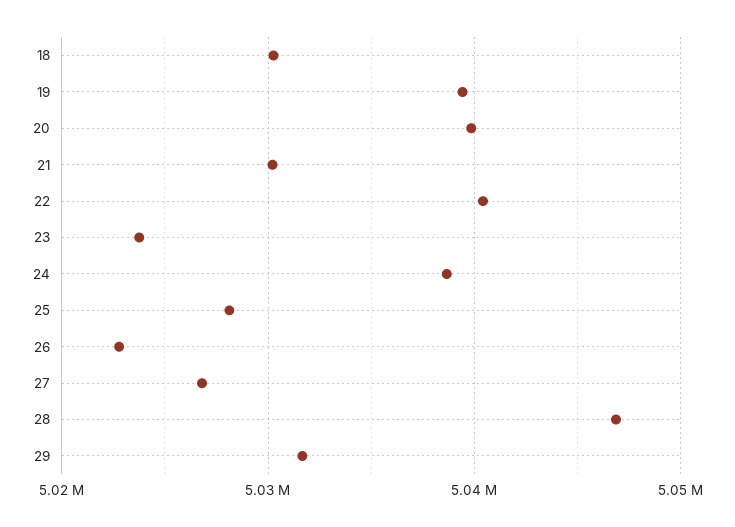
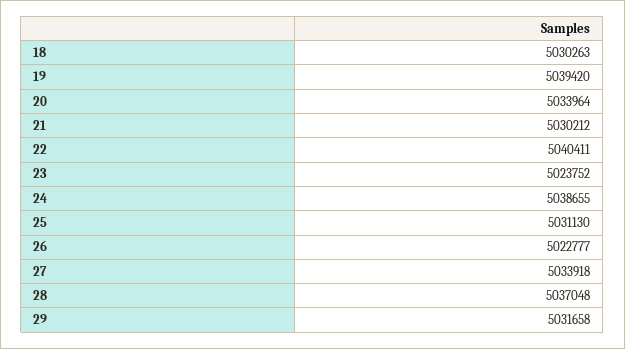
20: 5040000 -> 5033964
25: 5028000 -> 5031130
27: 5027000 -> 5033918
28: 5047000 -> 5037048

